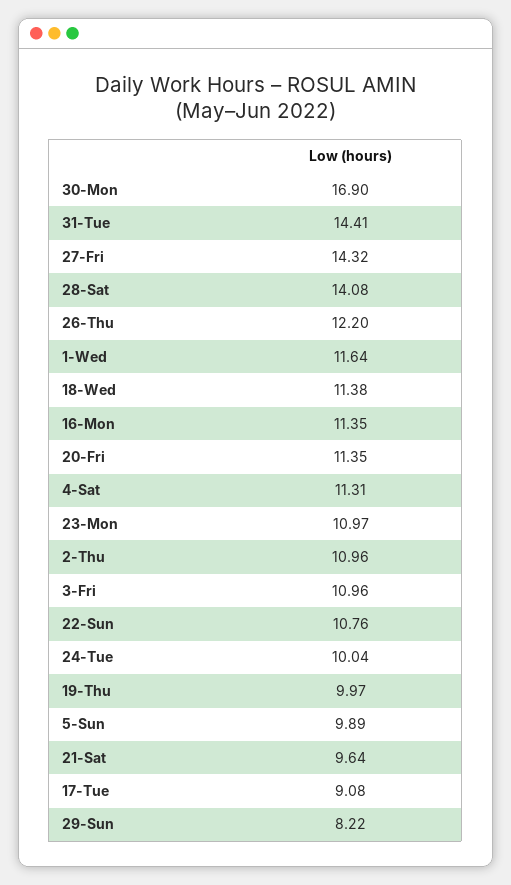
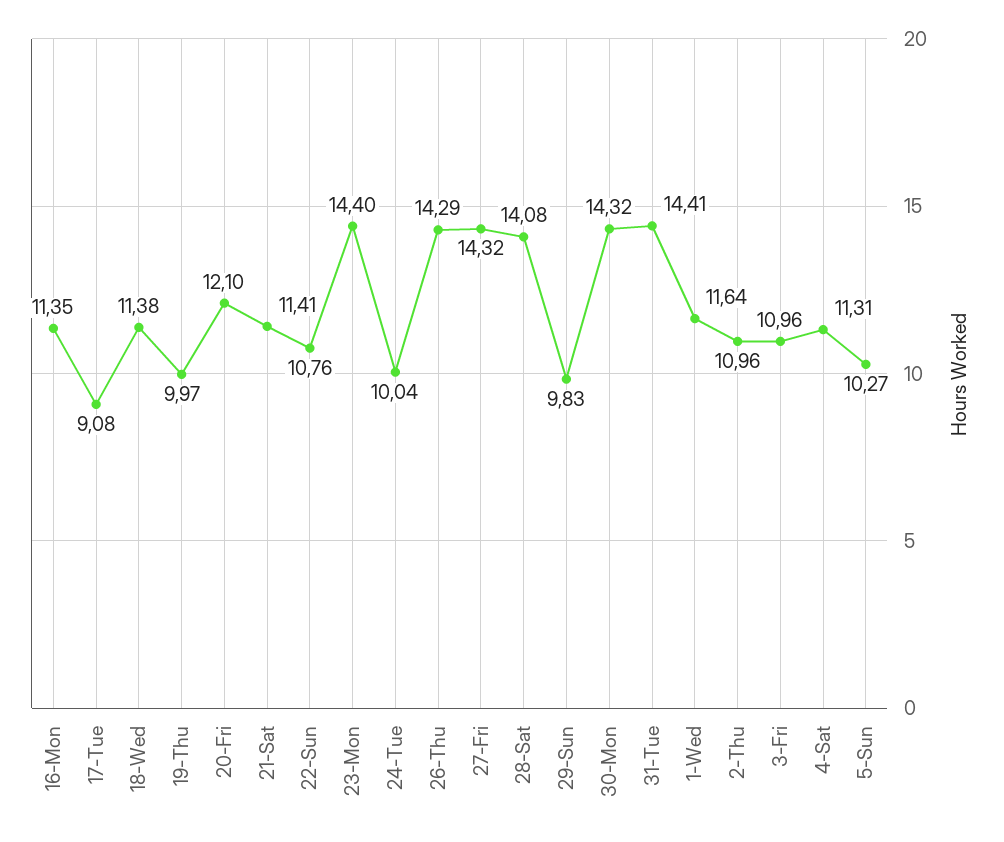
30-Mon: 16.9 -> 14.32
26-Thu: 12.2 -> 14.29
20-Fri: 11.35 -> 12.1
23-Mon: 10.97 -> 14.4
5-Sun: 9.89 -> 10.27
21-Sat: 9.64 -> 11.41
29-Sun: 8.22 -> 9.83

